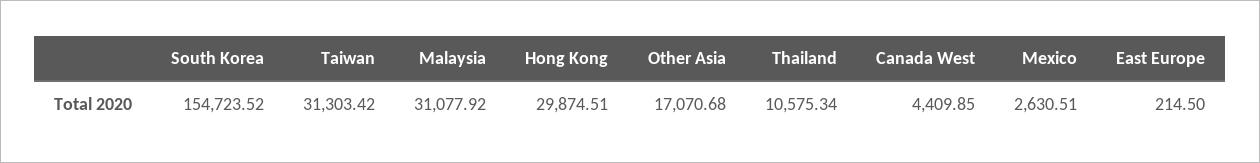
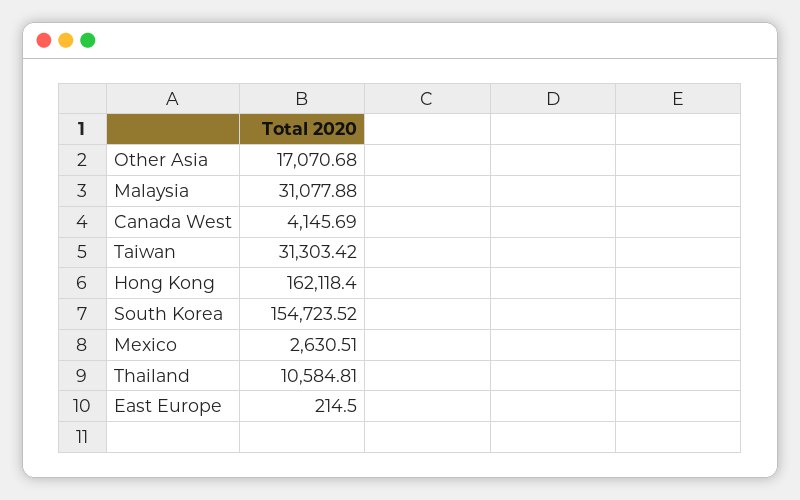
Malaysia: 31077.92 -> 31077.88
Hong Kong: 29874.51 -> 162118.4
Thailand: 10575.34 -> 10584.81
Canada West: 4409.85 -> 4145.69

